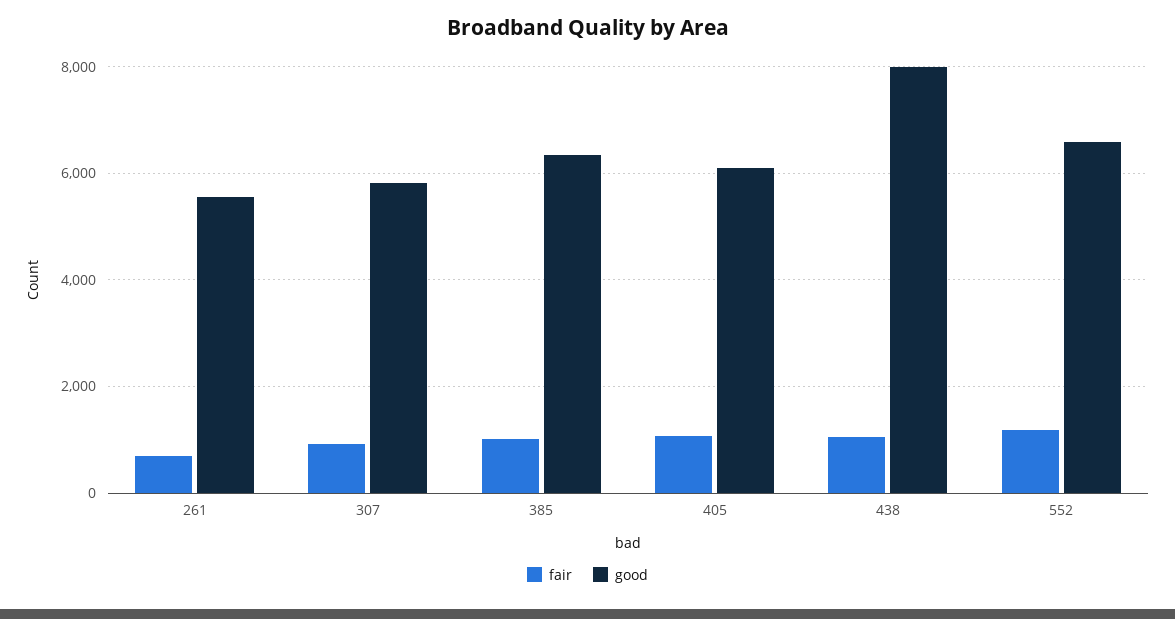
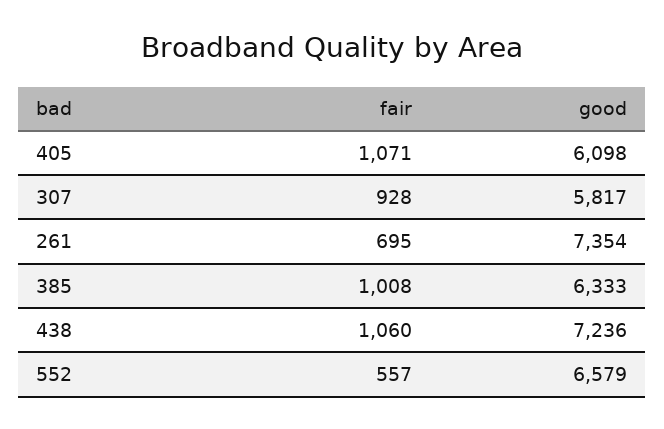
good, 261: 5600 -> 7354
good, 438: 8000 -> 7236
fair, 552: 1200 -> 557

